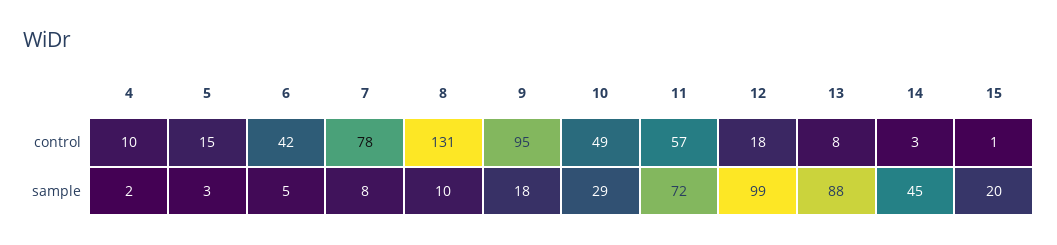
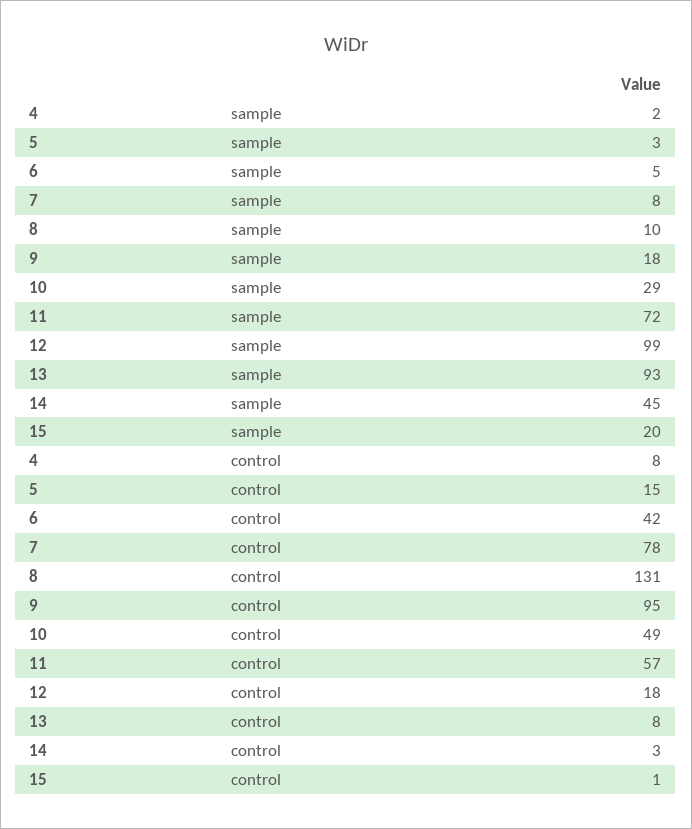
4, control: 10 -> 8
13, sample: 88 -> 93

